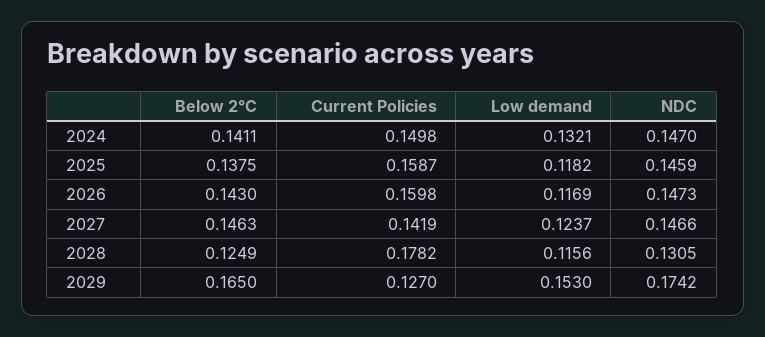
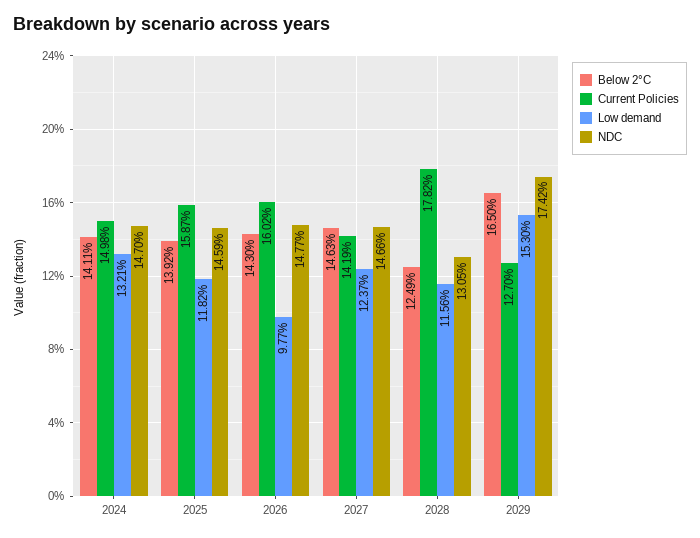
Below 2°C, 2025: 0.1375 -> 0.1392
Current Policies, 2026: 0.1598 -> 0.1602
Low demand, 2026: 0.1169 -> 0.0977
NDC, 2026: 0.1473 -> 0.1477

